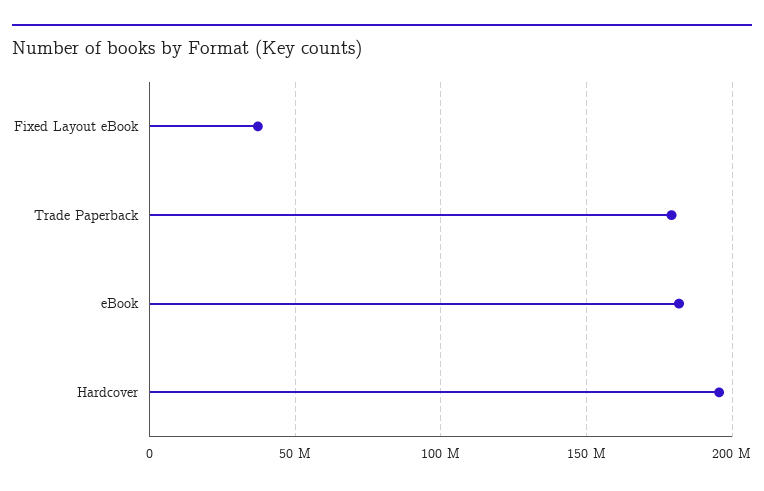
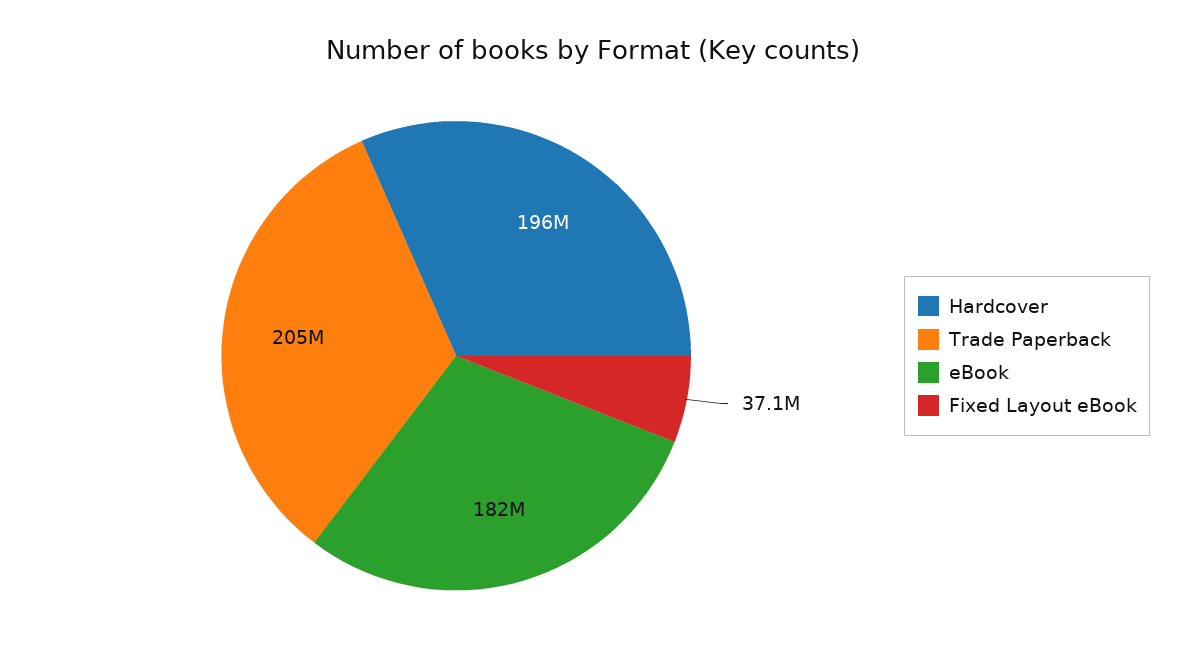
Trade Paperback: 180000000 -> 205000000

